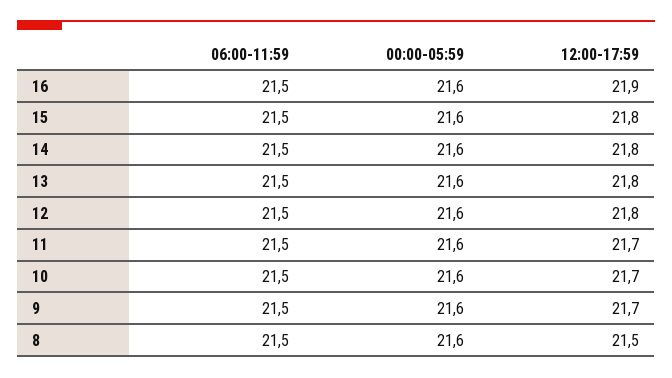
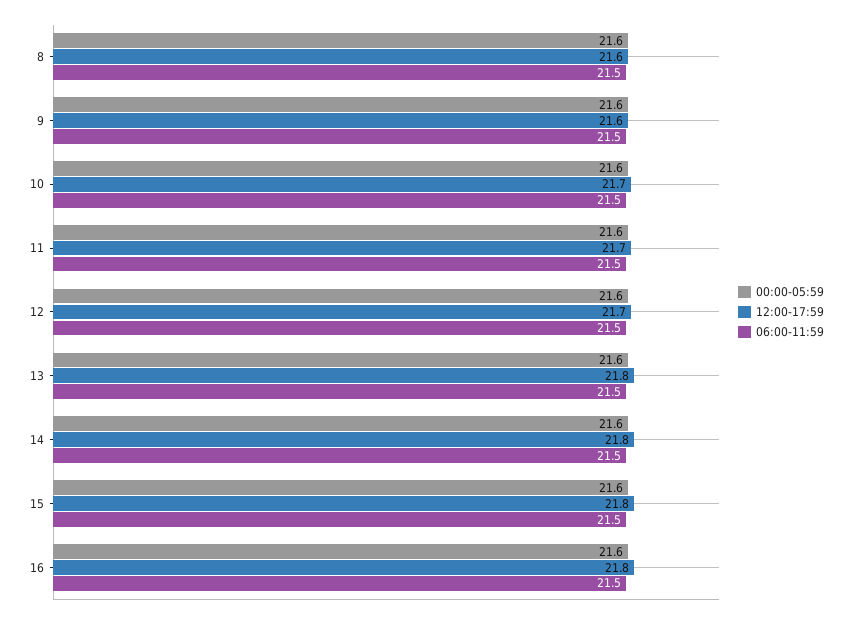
12:00-17:59, 16: 21.9 -> 21.8
12:00-17:59, 12: 21.8 -> 21.7
12:00-17:59, 9: 21.7 -> 21.6
12:00-17:59, 8: 21.5 -> 21.6

